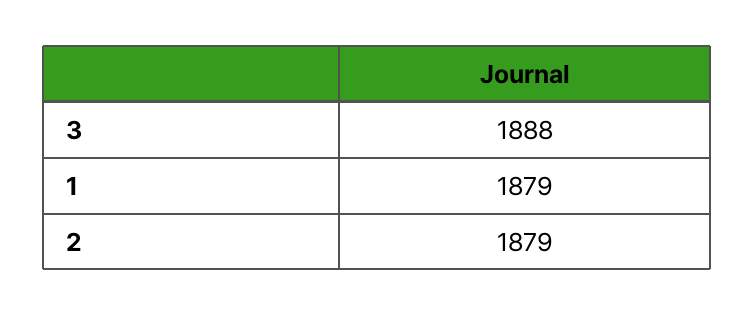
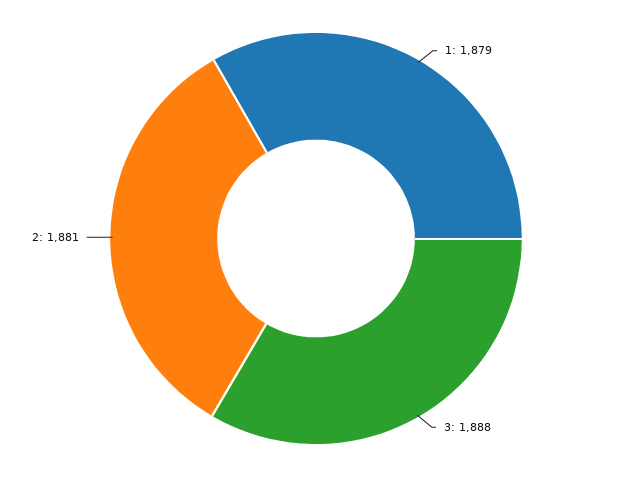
2: 1879 -> 1881

